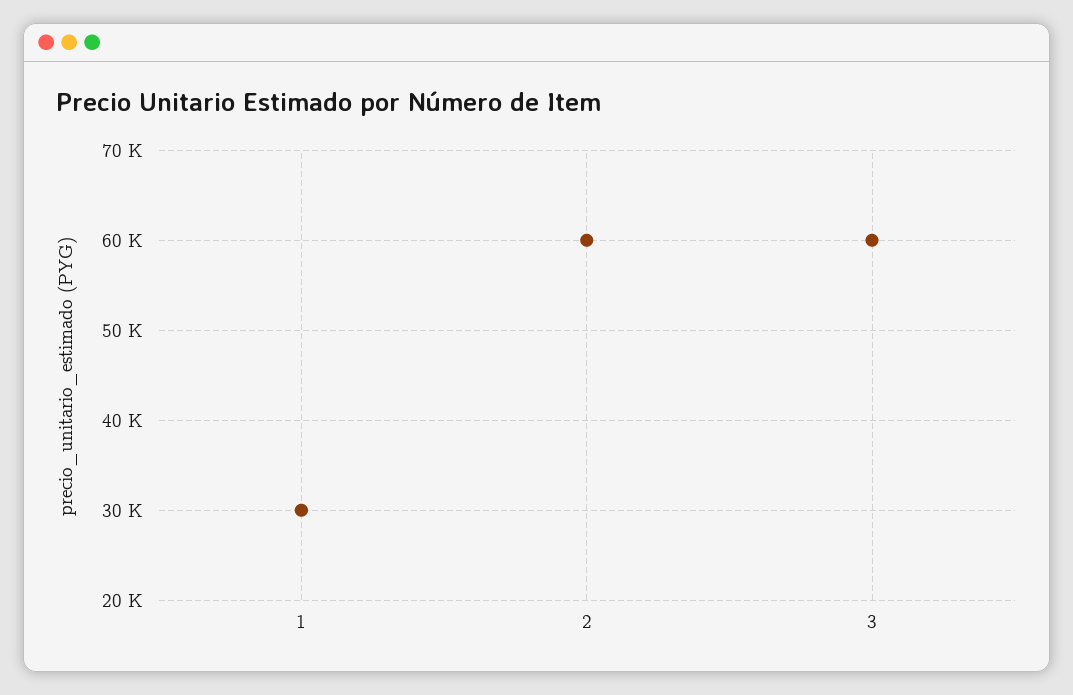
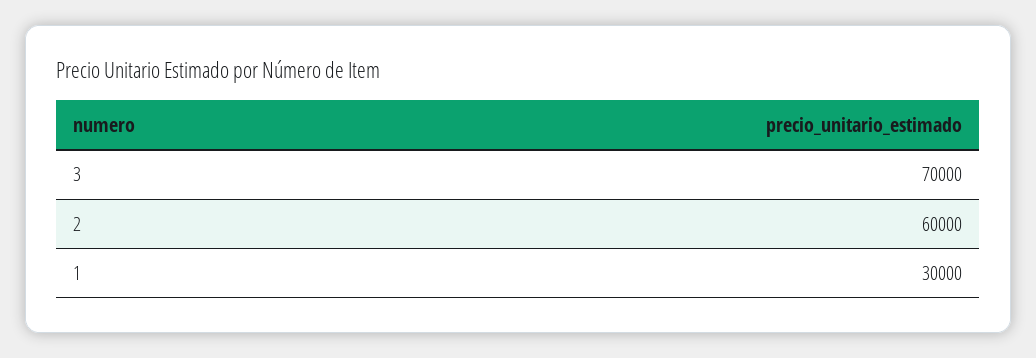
3: 60000 -> 70000

